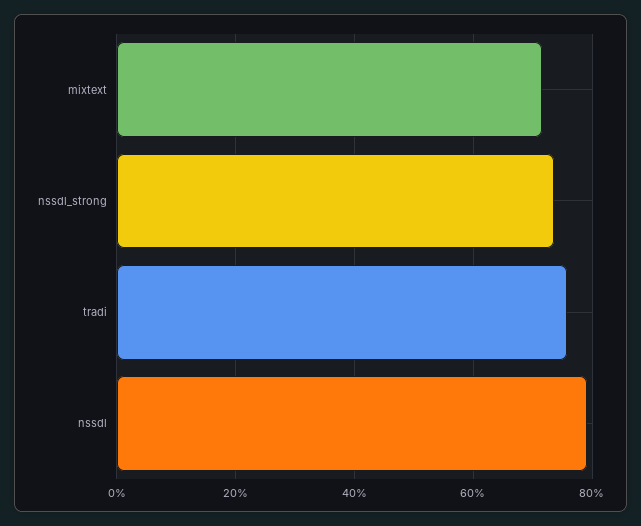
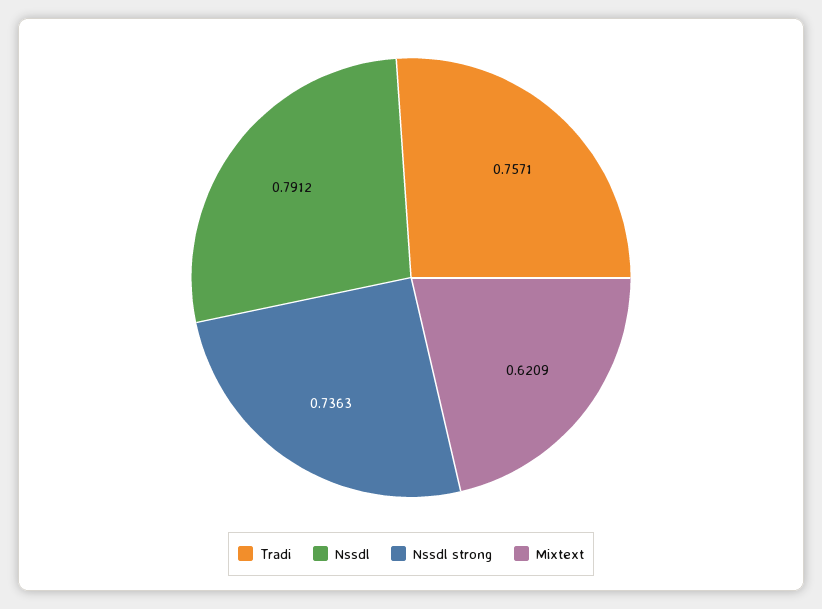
mixtext: 0.72 -> 0.6209

